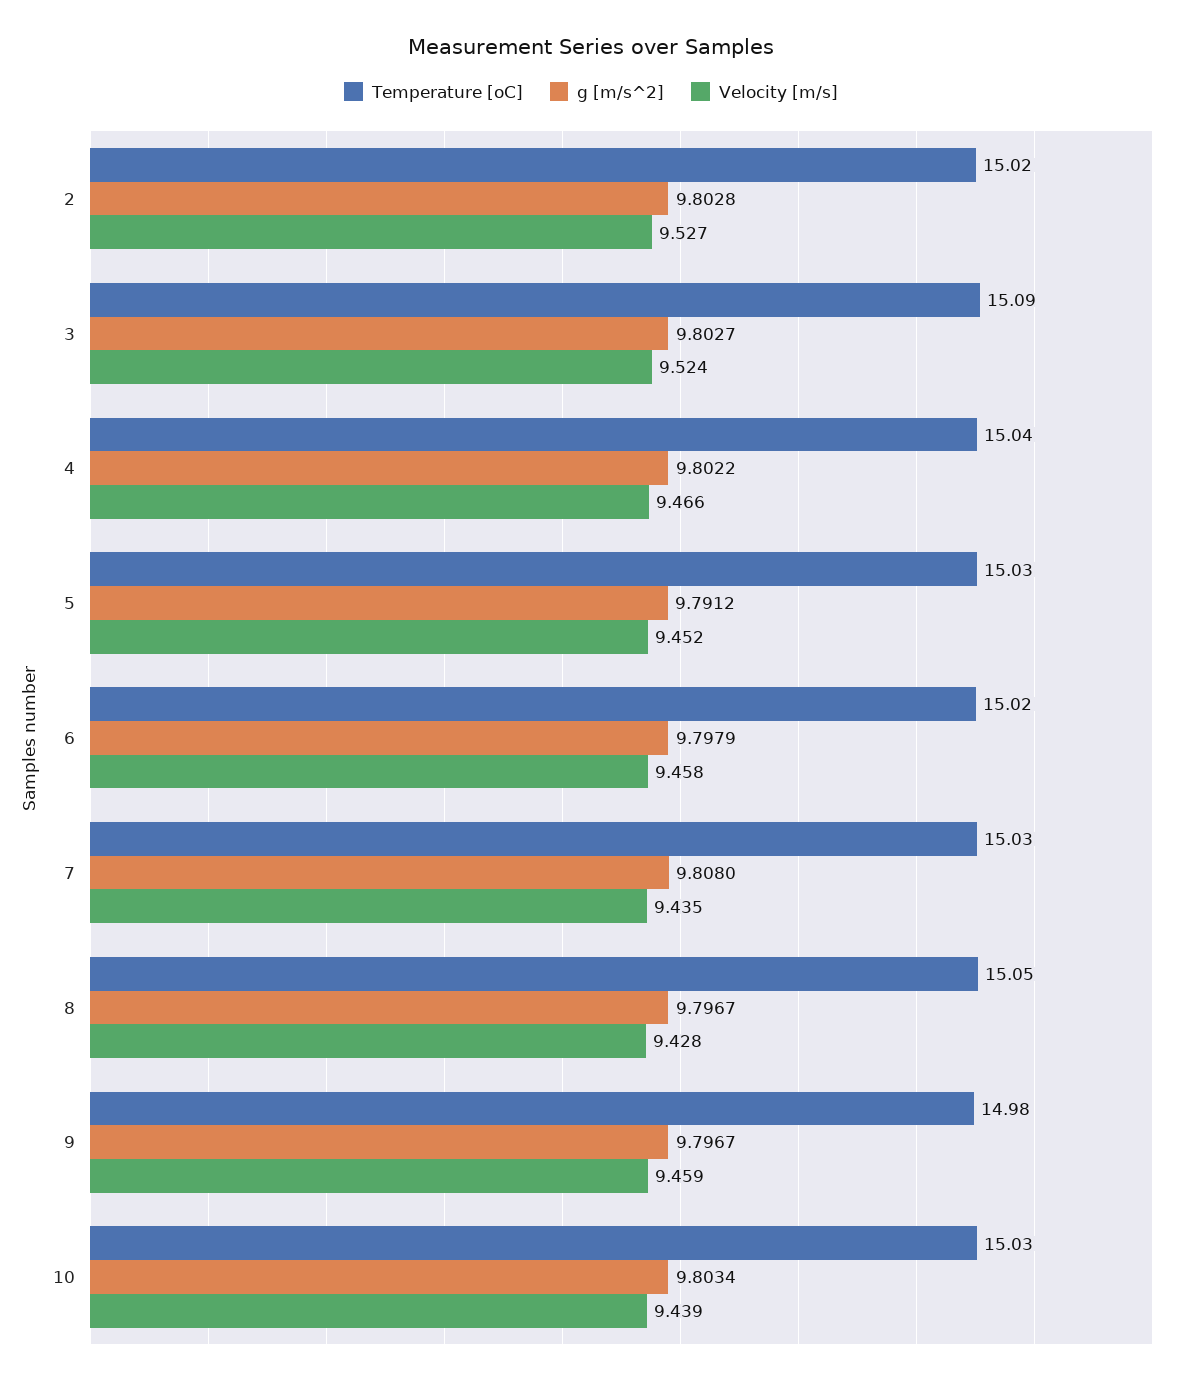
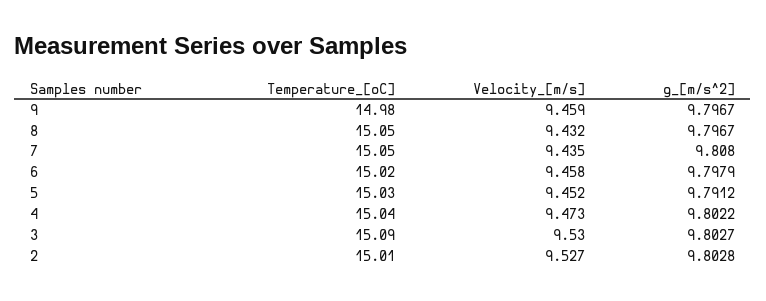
Temperature [oC], 2: 15.02 -> 15.01
Velocity [m/s], 3: 9.524 -> 9.53
Velocity [m/s], 4: 9.466 -> 9.473
Temperature [oC], 7: 15.03 -> 15.05
Velocity [m/s], 8: 9.428 -> 9.432
Temperature [oC], 10: 15.03 -> none
g [m/s^2], 10: 9.8034 -> none
Velocity [m/s], 10: 9.439 -> none

